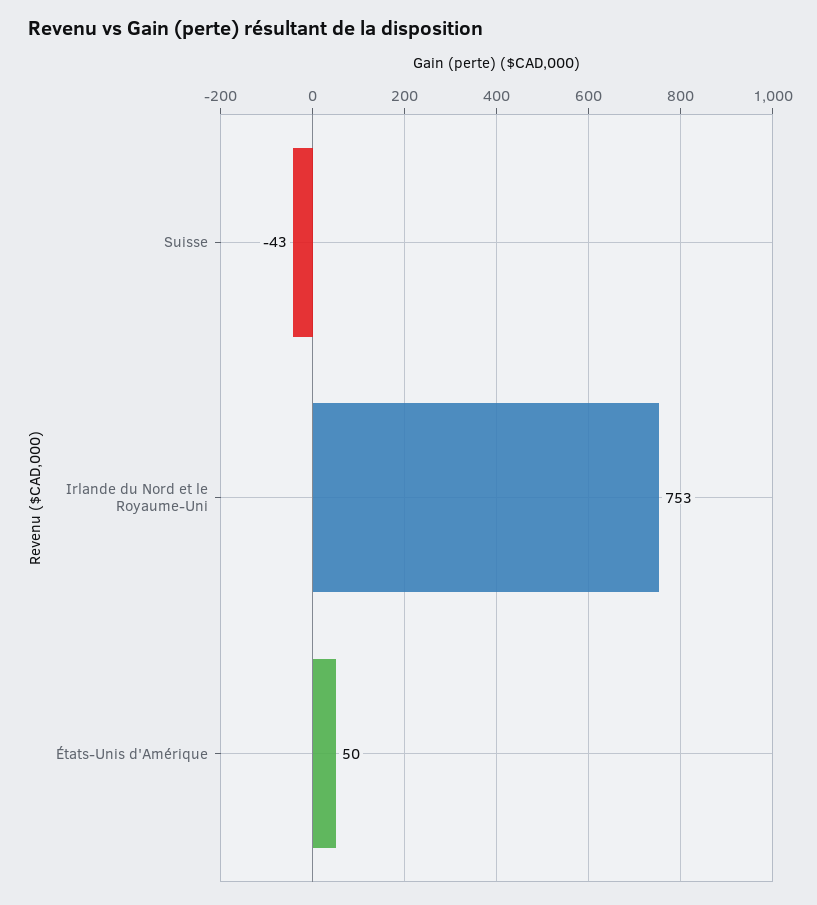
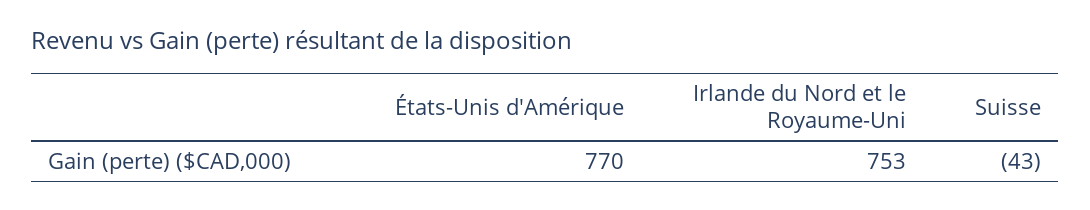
États-Unis d'Amérique: 50 -> 770

